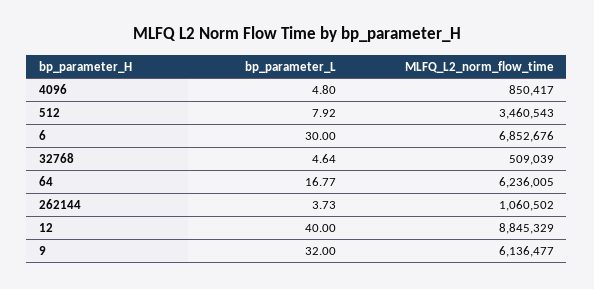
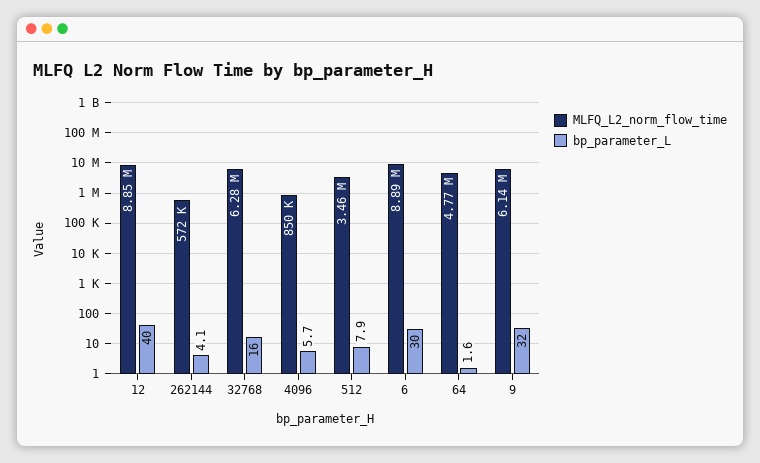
bp_parameter_L, 4096: 4.8 -> 5.7
MLFQ_L2_norm_flow_time, 6: 6852676 -> 8890000
bp_parameter_L, 32768: 4.64 -> 16
MLFQ_L2_norm_flow_time, 32768: 509039 -> 6280000
bp_parameter_L, 64: 16.77 -> 1.6
MLFQ_L2_norm_flow_time, 64: 6236005 -> 4770000
bp_parameter_L, 262144: 3.73 -> 4.1
MLFQ_L2_norm_flow_time, 262144: 1060502 -> 572000

